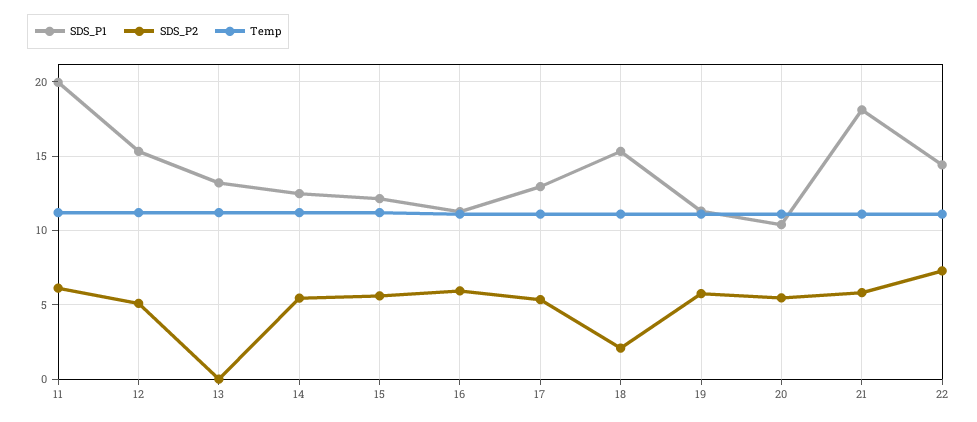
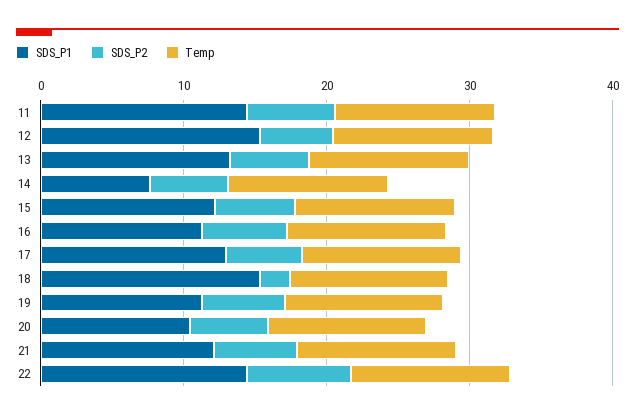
SDS_P1, 11: 20 -> 14
SDS_P2, 13: 0 -> 6
SDS_P1, 14: 12.5 -> 8
SDS_P1, 21: 18 -> 12

